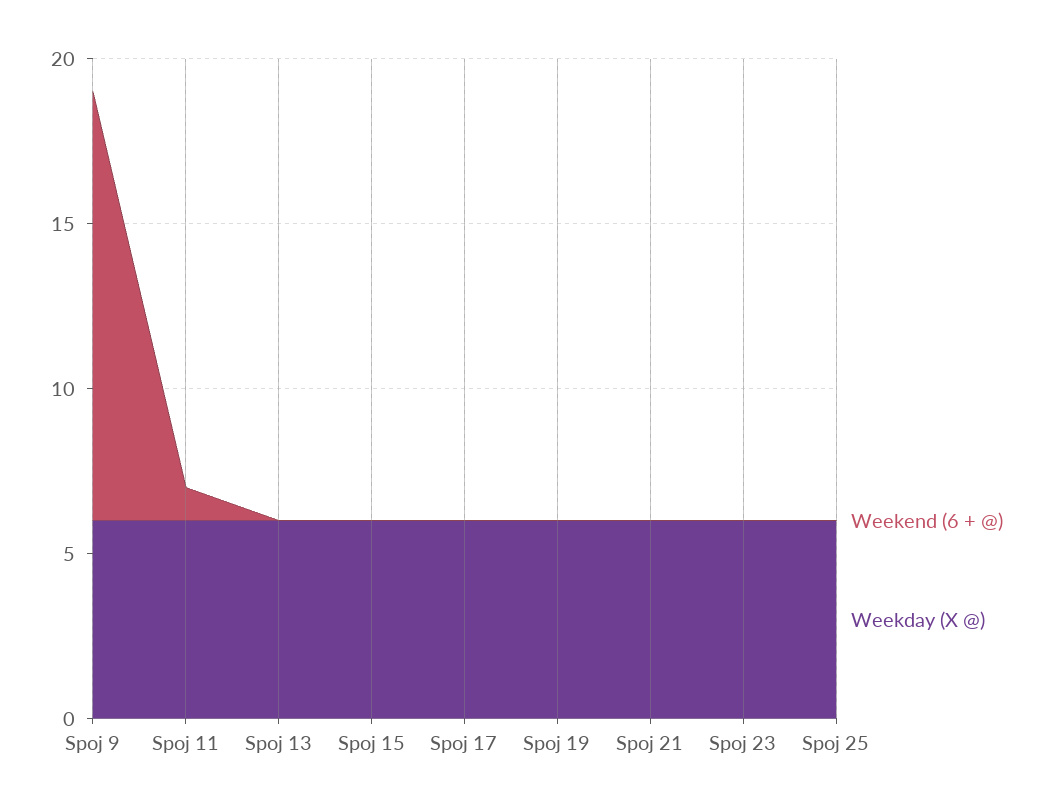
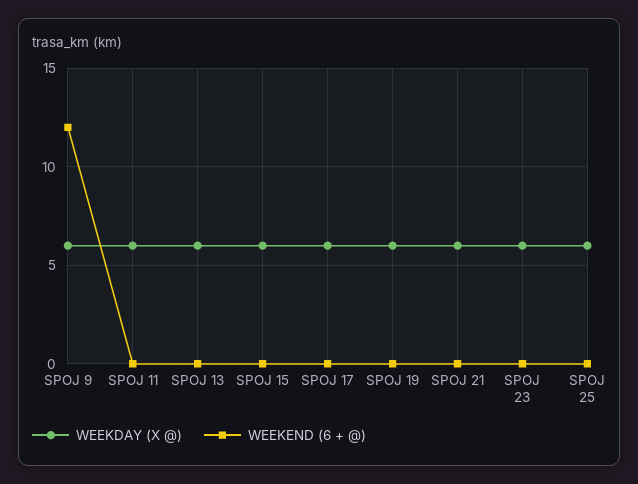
Weekend (6 + @), Spoj 9: 13 -> 12
Weekend (6 + @), Spoj 11: 1 -> 0

